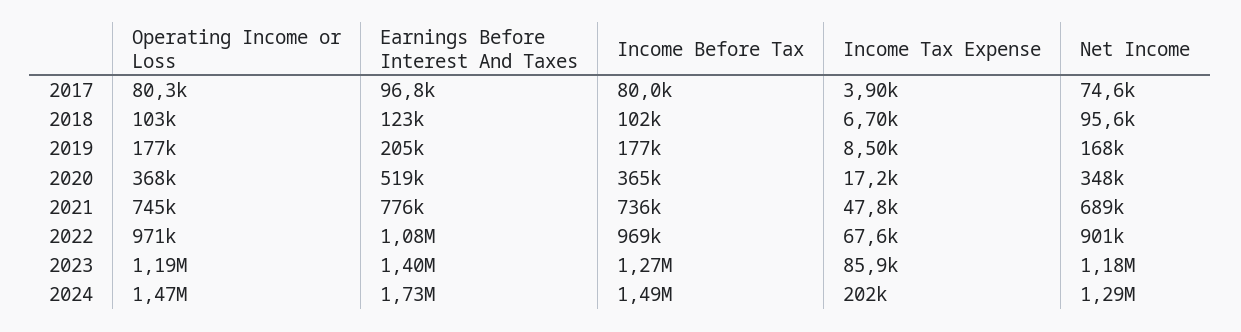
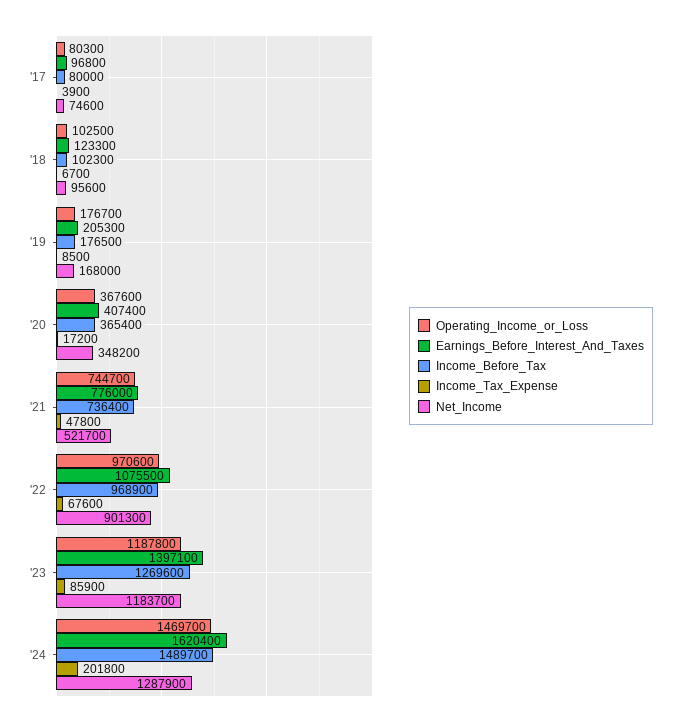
Earnings Before Interest And Taxes, 2020: 519000 -> 407400
Net Income, 2021: 689000 -> 521700
Earnings Before Interest And Taxes, 2024: 1730000 -> 1620400

